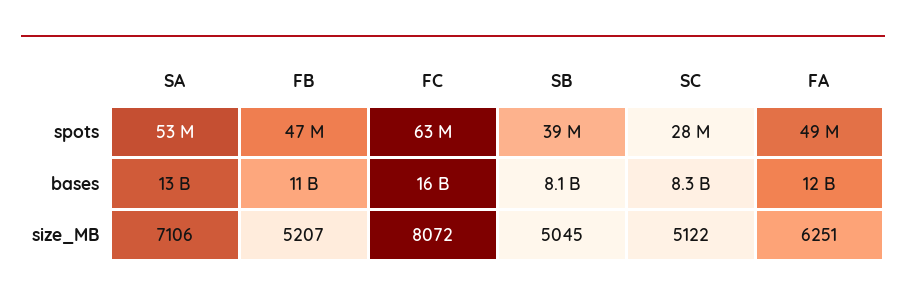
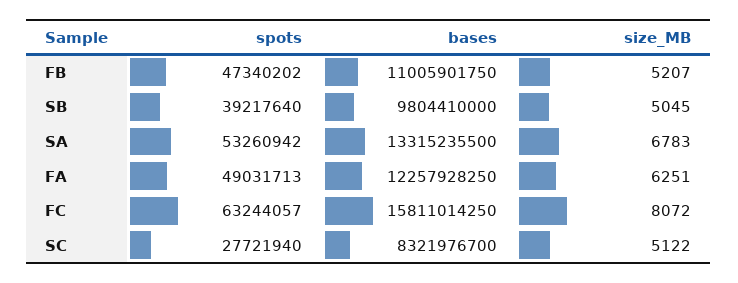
SB, bases: 8100000000 -> 9804410000
SA, size_MB: 7106 -> 6783

